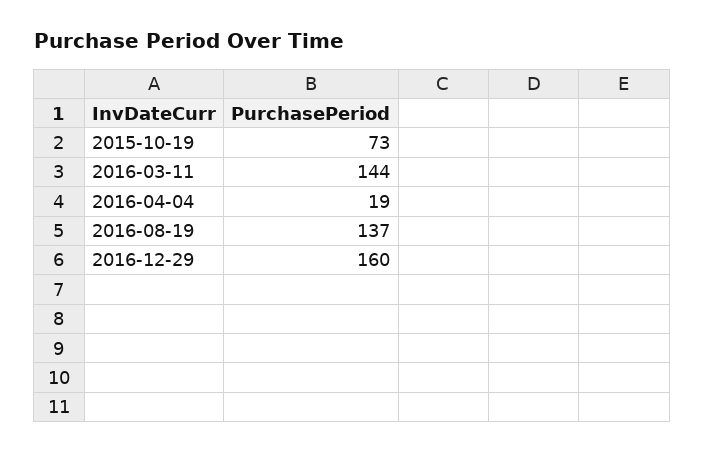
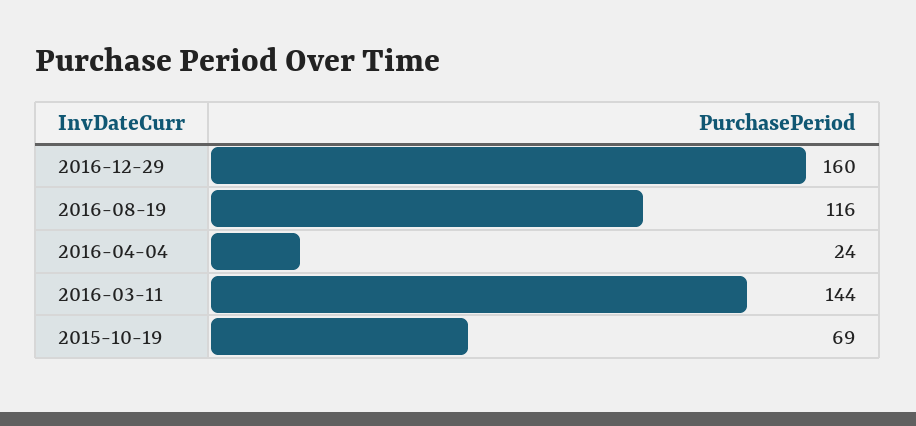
2015-10-19: 73 -> 69
2016-04-04: 19 -> 24
2016-08-19: 137 -> 116

